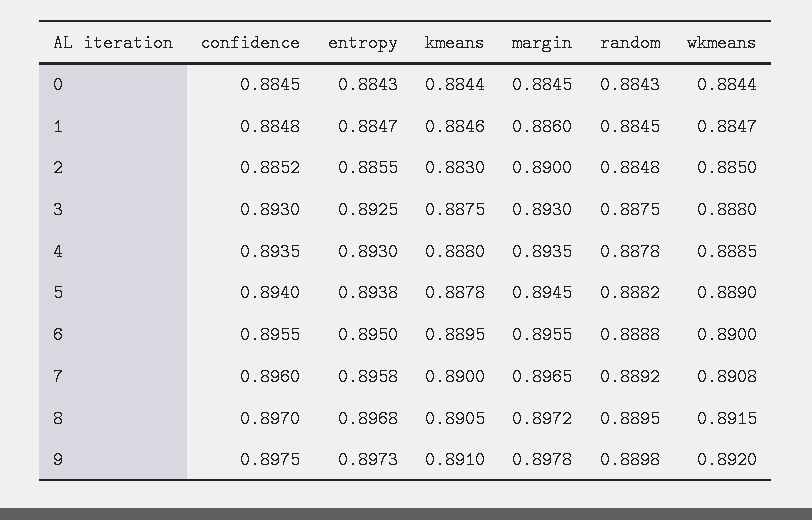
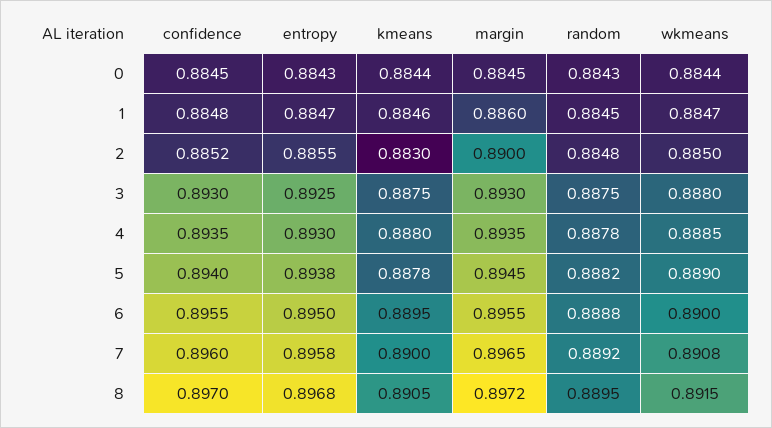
confidence, 9: 0.8975 -> none
entropy, 9: 0.8973 -> none
kmeans, 9: 0.891 -> none
margin, 9: 0.8978 -> none
random, 9: 0.8898 -> none
wkmeans, 9: 0.892 -> none

